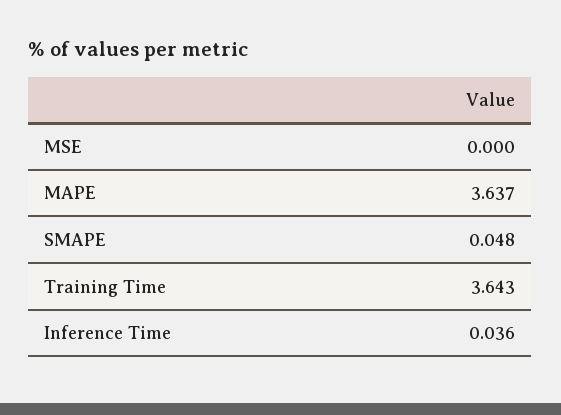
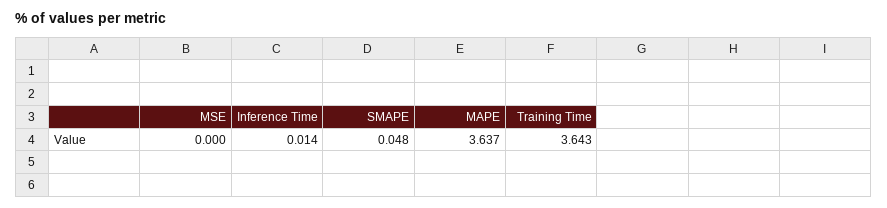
Inference Time: 0.036 -> 0.014

